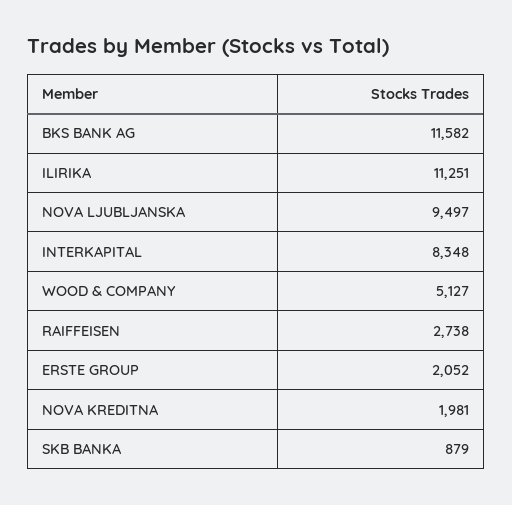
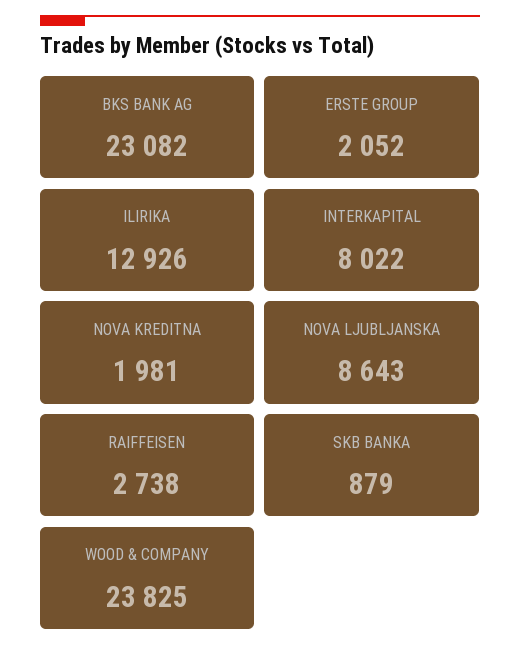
BKS BANK AG: 11582 -> 23082
ILIRIKA: 11251 -> 12926
NOVA LJUBLJANSKA: 9497 -> 8643
INTERKAPITAL: 8348 -> 8022
WOOD & COMPANY: 5127 -> 23825

